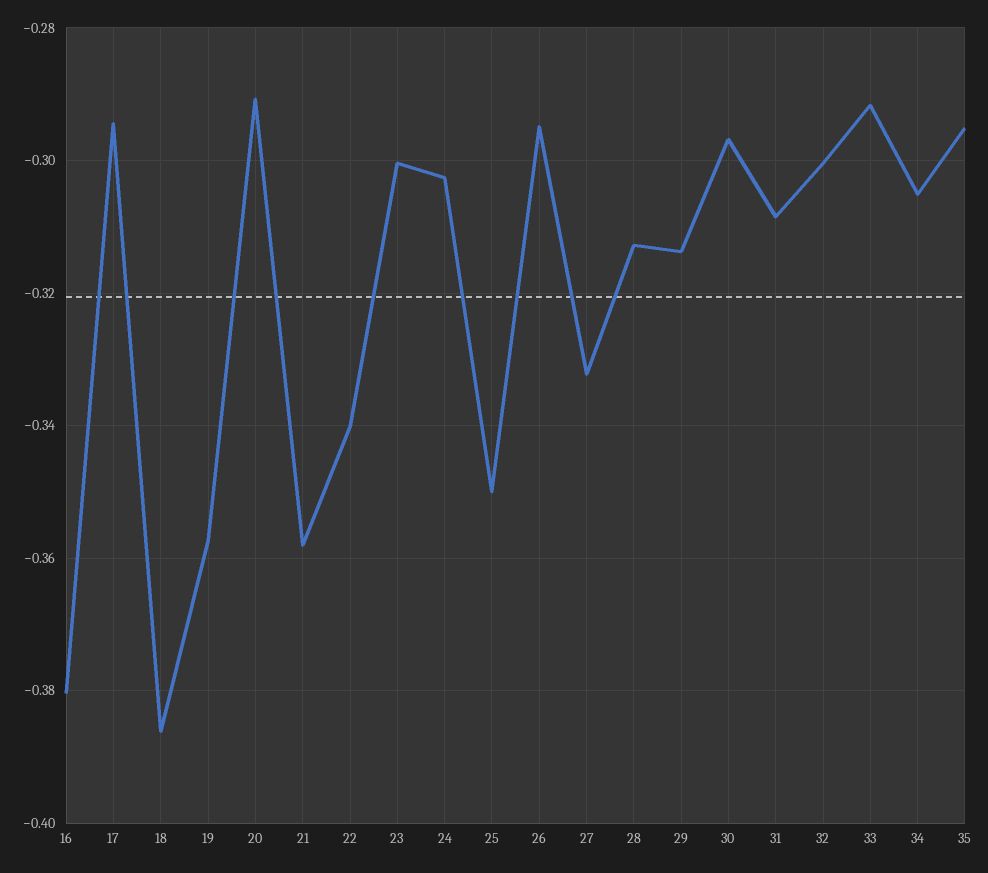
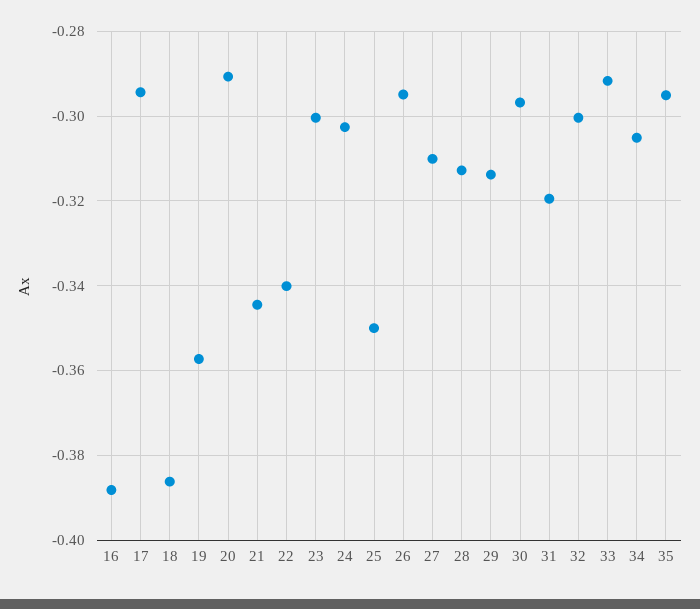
16: -0.38 -> -0.388
21: -0.358 -> -0.344
27: -0.332 -> -0.31
31: -0.308 -> -0.32

